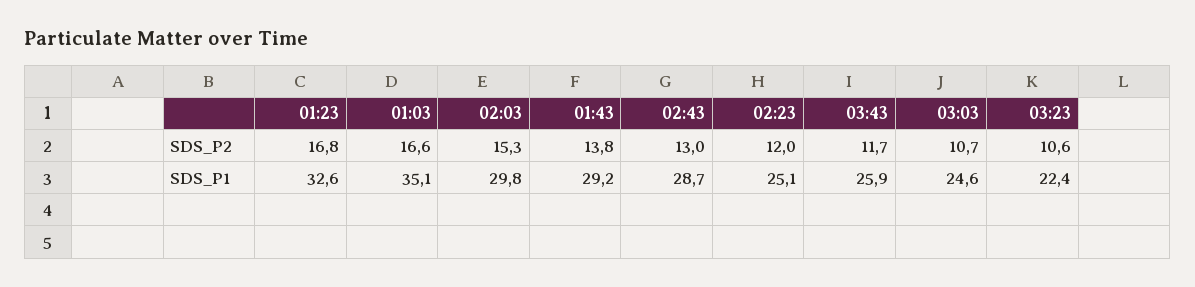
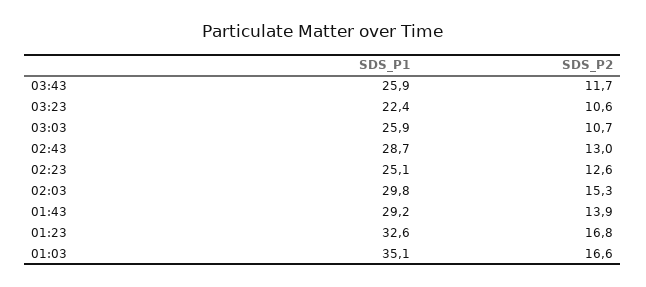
01:43, SDS_P2: 13.8 -> 13.9
02:23, SDS_P2: 12 -> 12.6
03:03, SDS_P1: 24.6 -> 25.9

